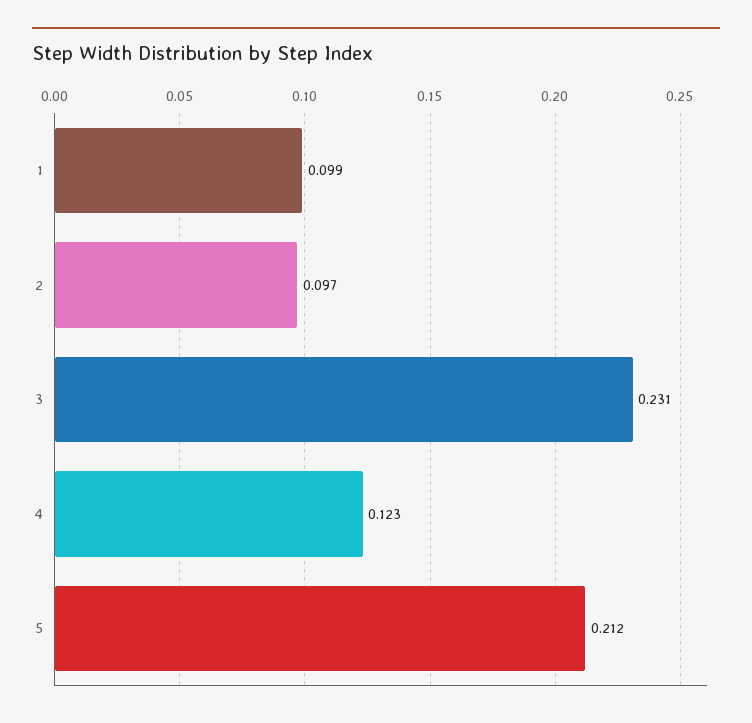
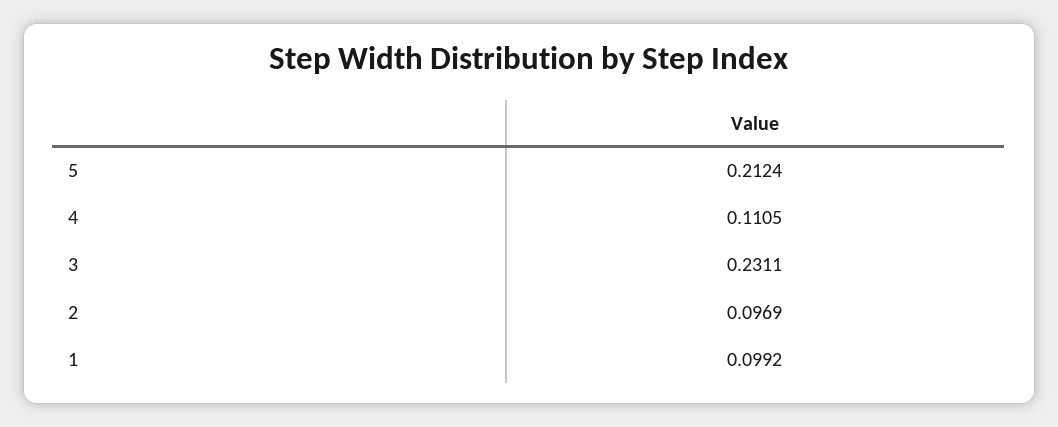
4: 0.123 -> 0.1105

